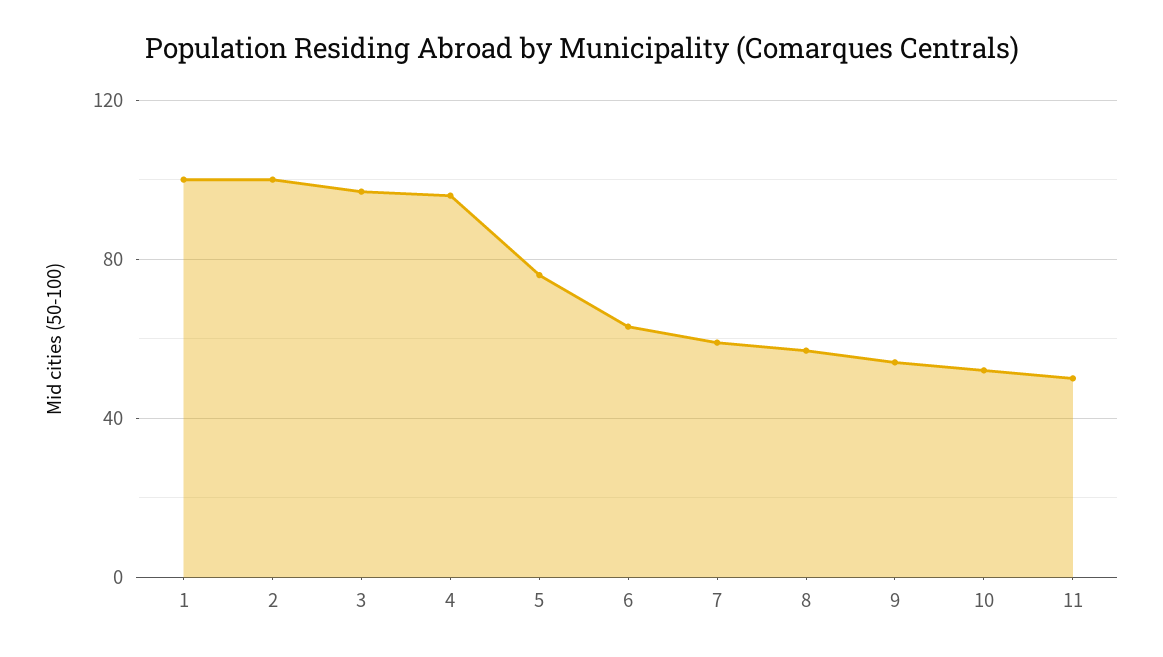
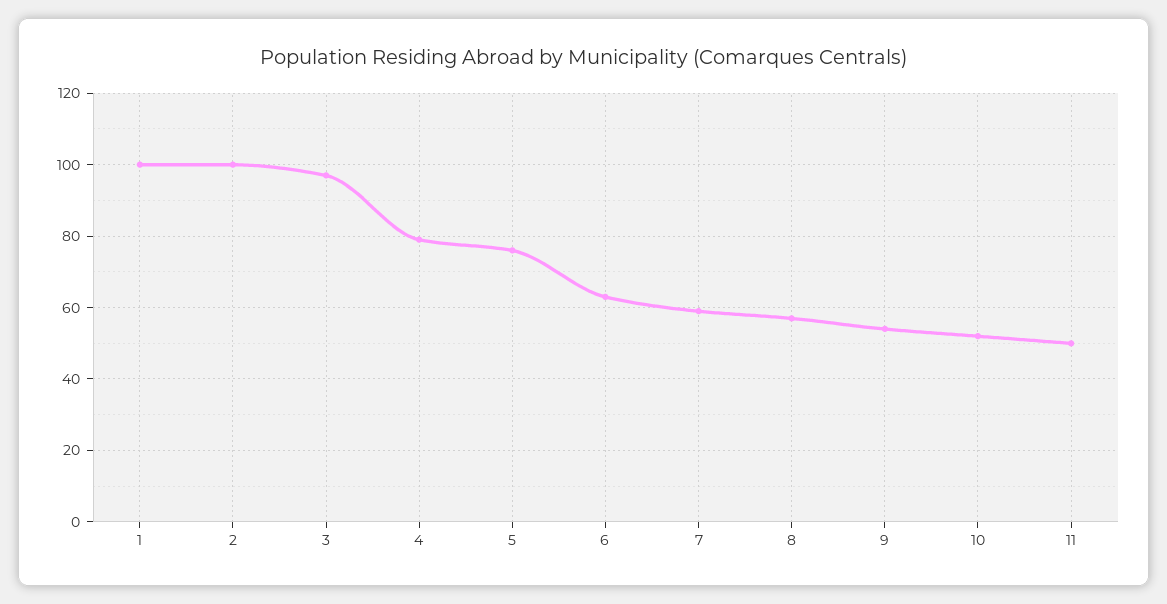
4: 95 -> 80

